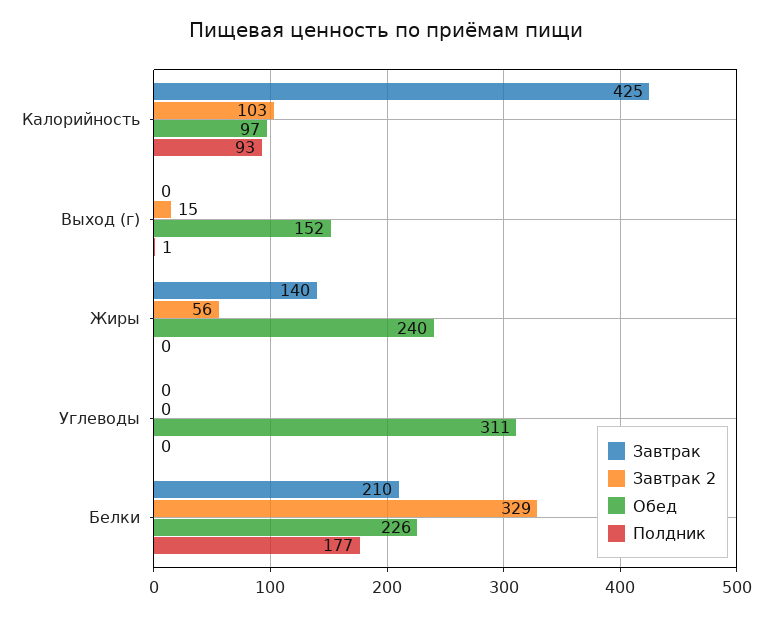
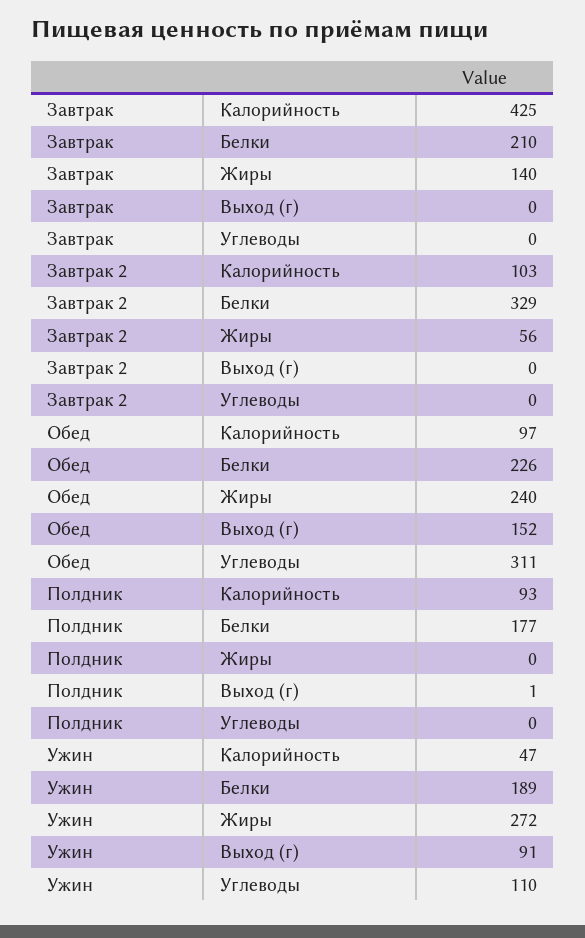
Завтрак 2, Выход (г): 15 -> 0
Ужин, Калорийность: none -> 47
Ужин, Белки: none -> 189
Ужин, Жиры: none -> 272
Ужин, Выход (г): none -> 91
Ужин, Углеводы: none -> 110

